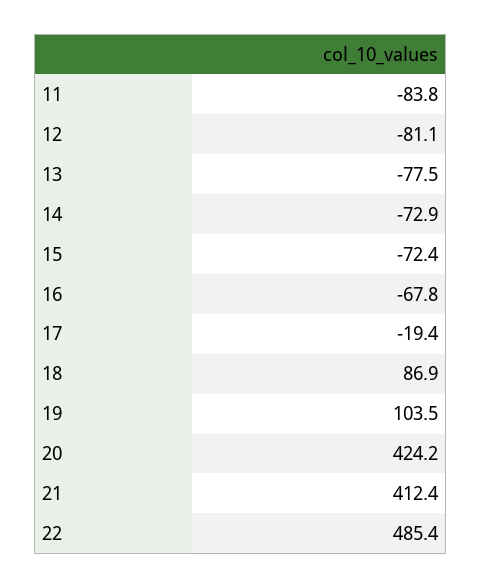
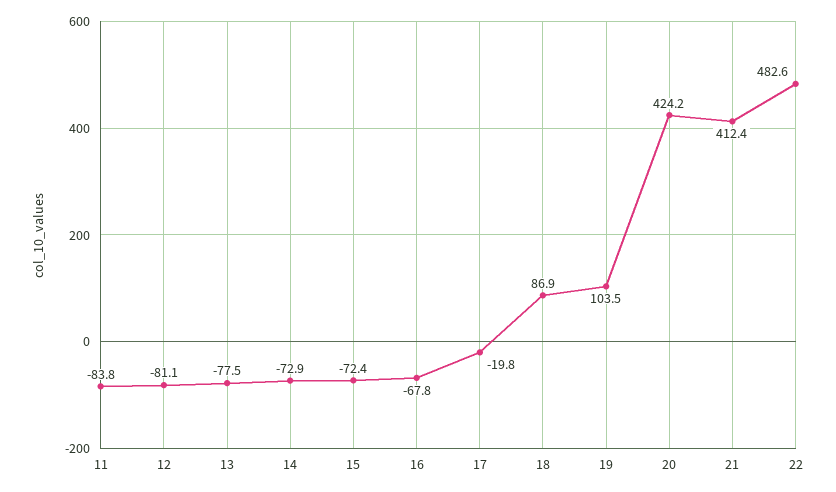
17: -19.4 -> -19.8
22: 485.4 -> 482.6

